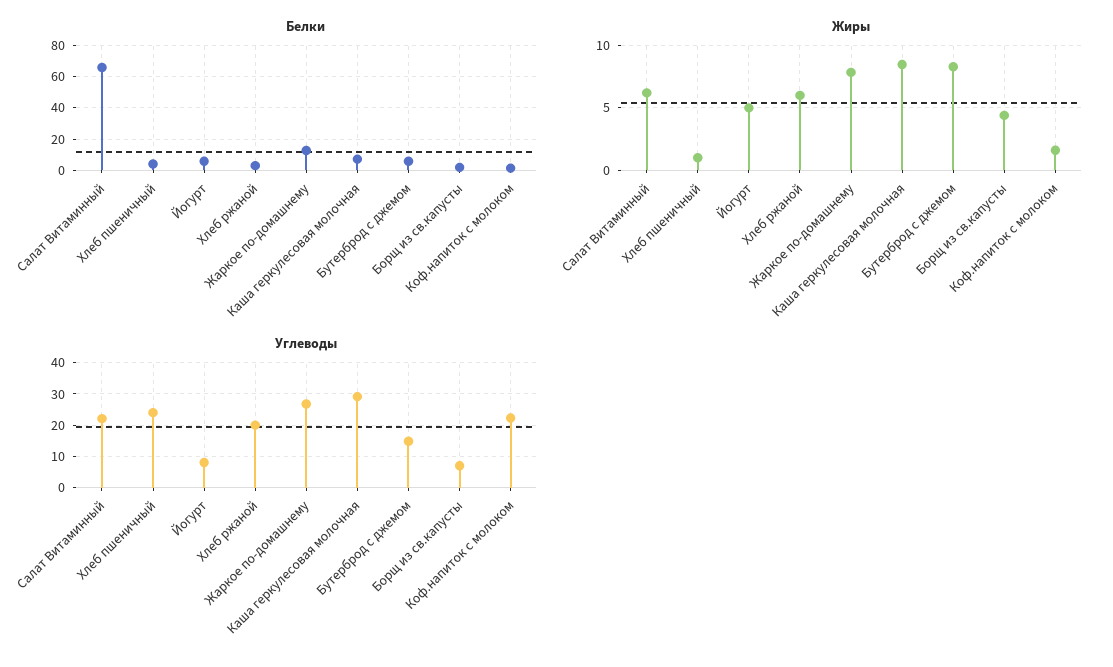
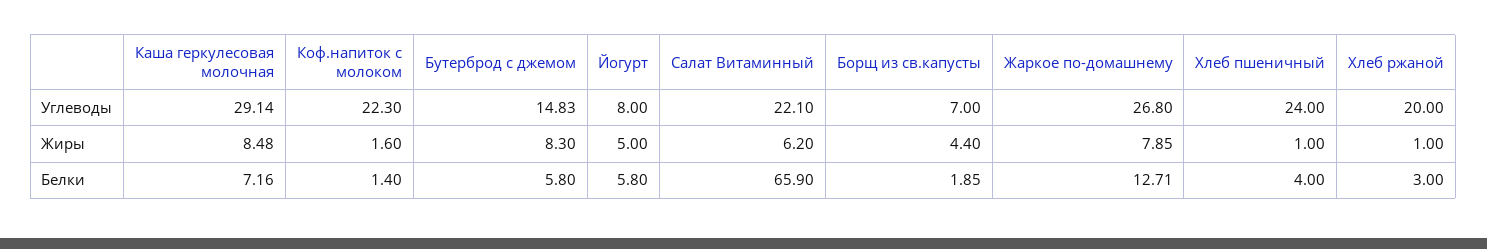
Жиры, Хлеб ржаной: 6 -> 1

